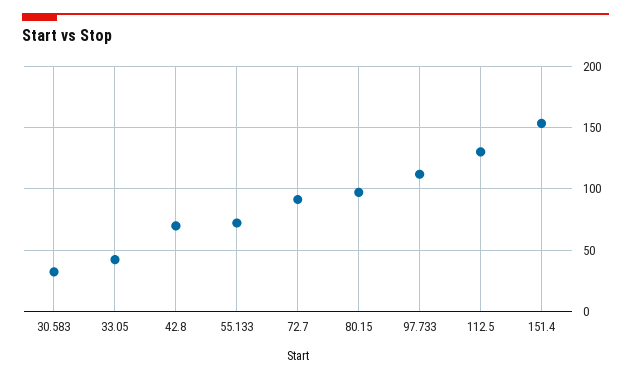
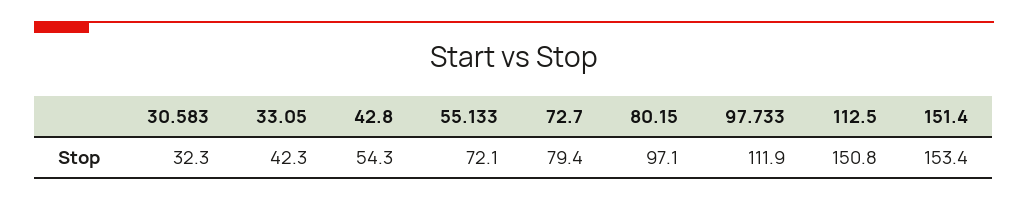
42.8: 70 -> 54.3
72.7: 90 -> 79.4
112.5: 130 -> 150.8

